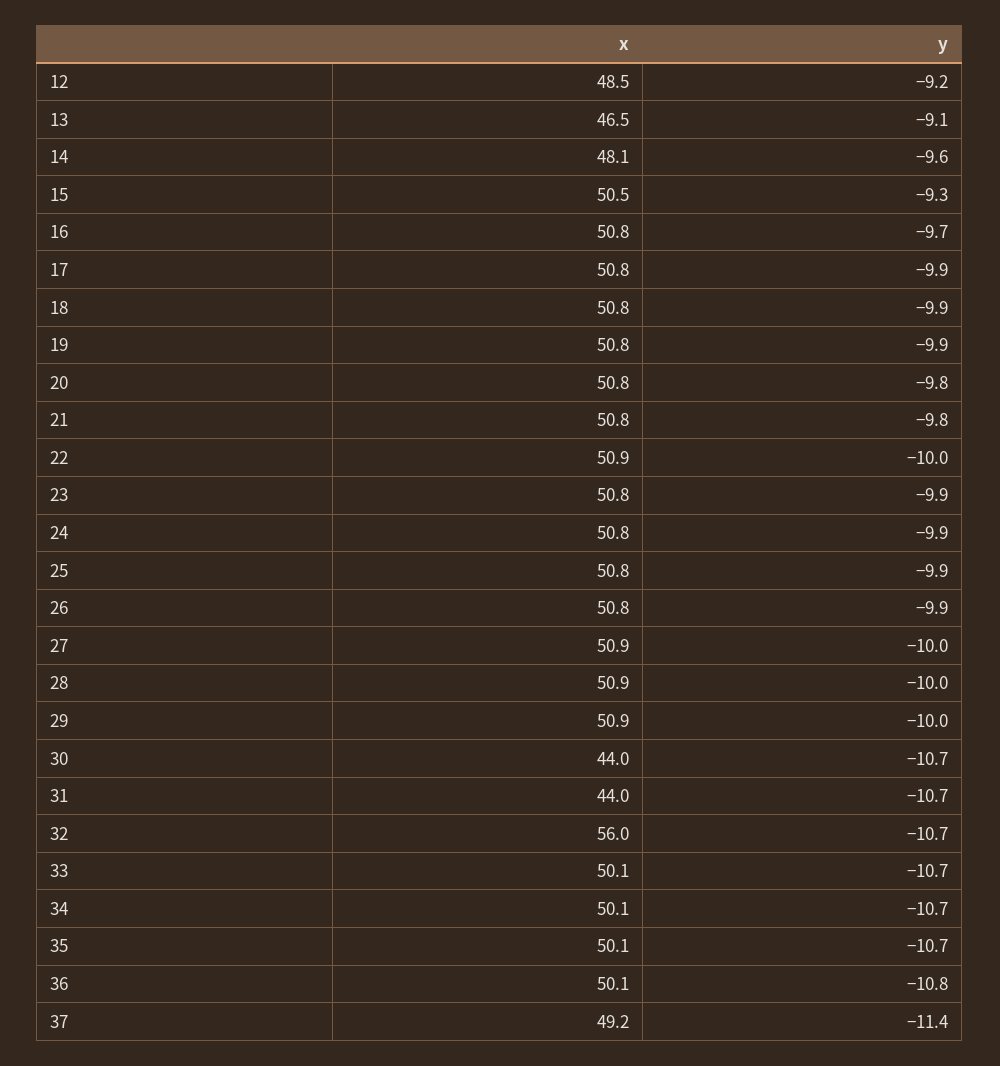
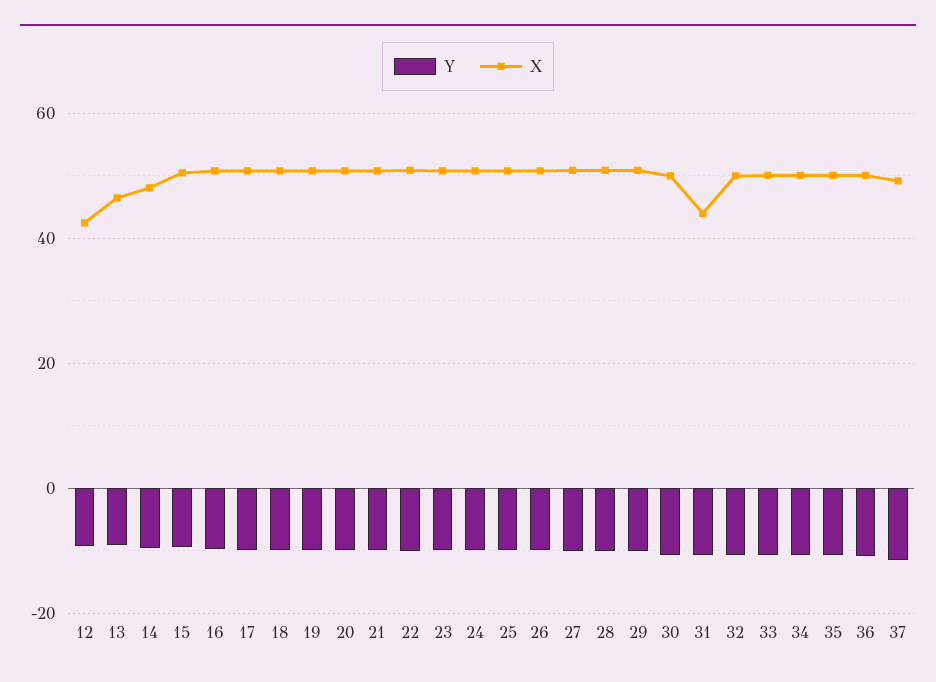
x, 12: 48.5 -> 42
x, 30: 44 -> 50
x, 32: 56 -> 50

